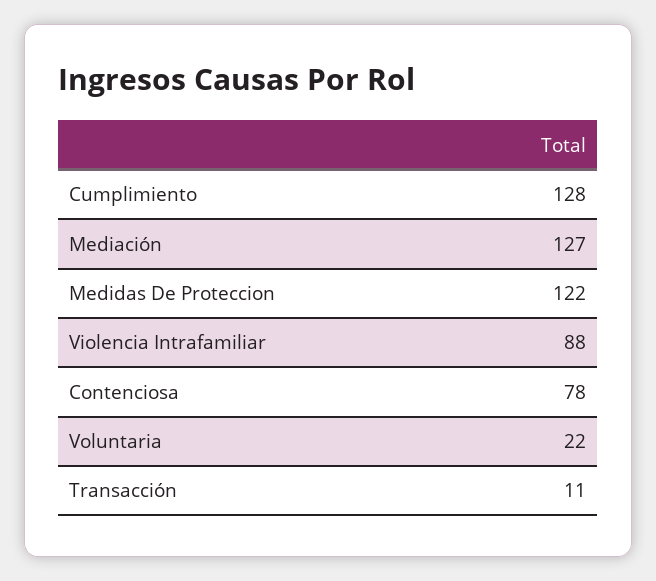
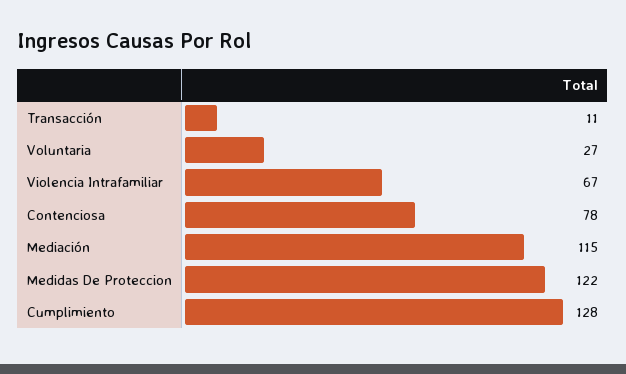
Mediación: 127 -> 115
Violencia Intrafamiliar: 88 -> 67
Voluntaria: 22 -> 27

